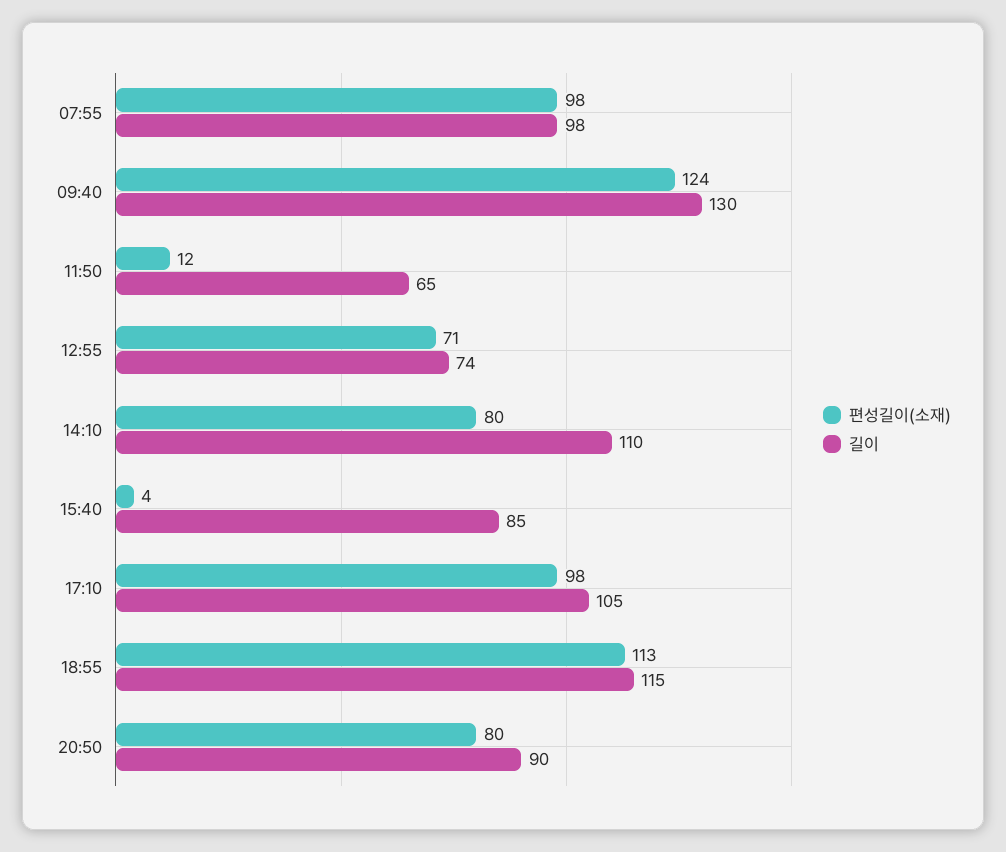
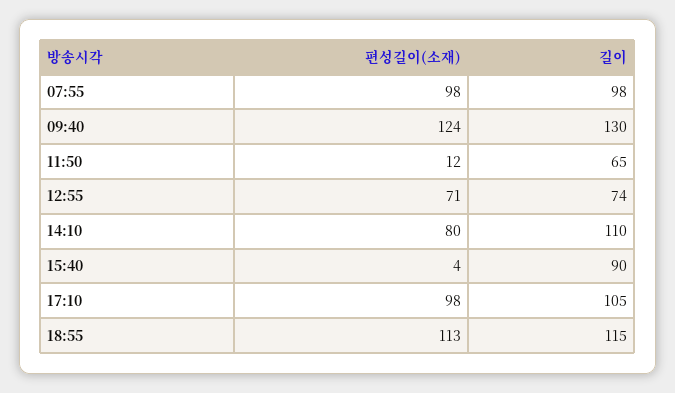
길이, 15:40: 85 -> 90
편성길이(소재), 20:50: 80 -> none
길이, 20:50: 90 -> none

